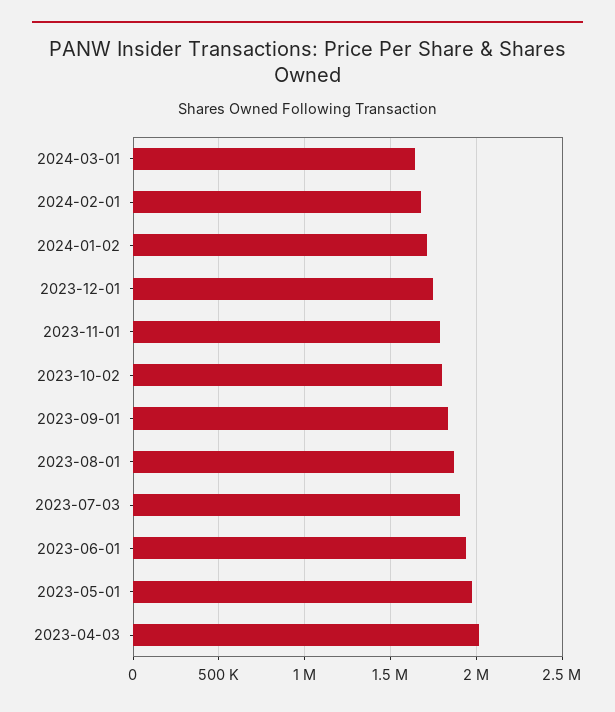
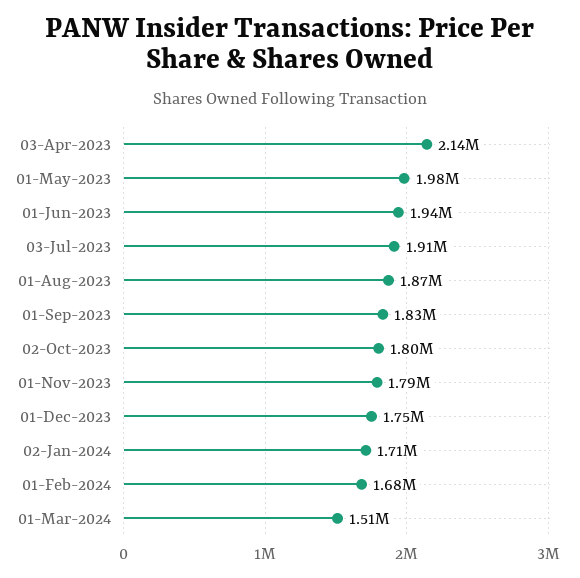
2024-03-01: 1650000 -> 1510000
2023-04-03: 2000000 -> 2140000

